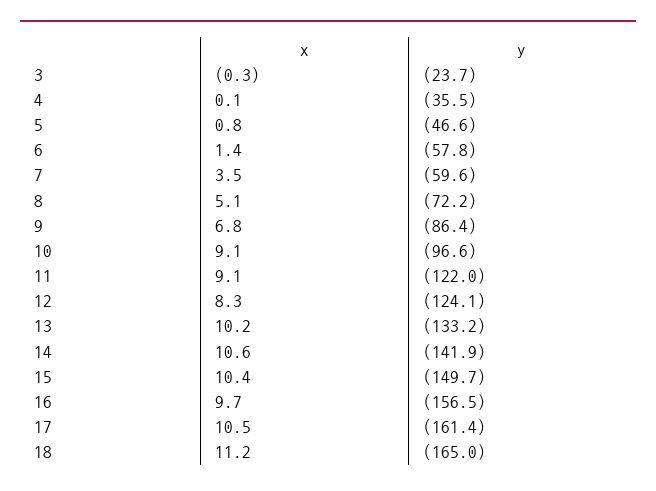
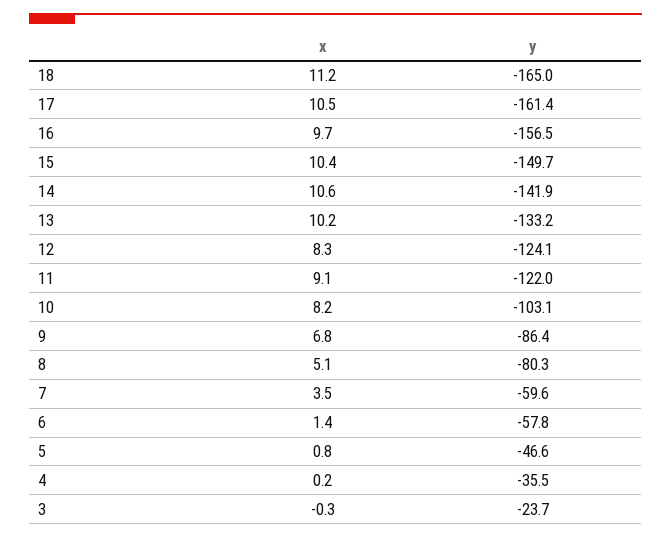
x, 4: 0.1 -> 0.2
y, 8: -72.2 -> -80.3
x, 10: 9.1 -> 8.2
y, 10: -96.6 -> -103.1

